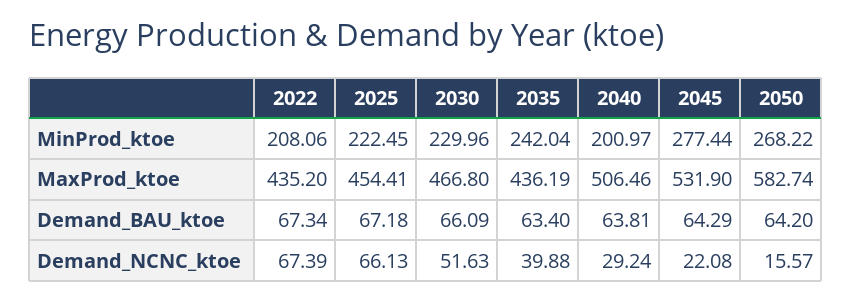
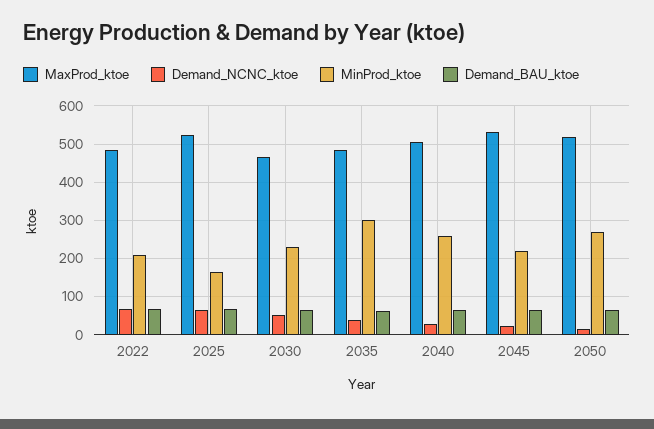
MinProd_ktoe, 2025: 222.45 -> 160
MinProd_ktoe, 2035: 242.04 -> 300
MinProd_ktoe, 2040: 200.97 -> 260
MinProd_ktoe, 2045: 277.44 -> 220
MaxProd_ktoe, 2022: 435.2 -> 480
MaxProd_ktoe, 2025: 454.41 -> 520
MaxProd_ktoe, 2035: 436.19 -> 480
MaxProd_ktoe, 2050: 582.74 -> 520

